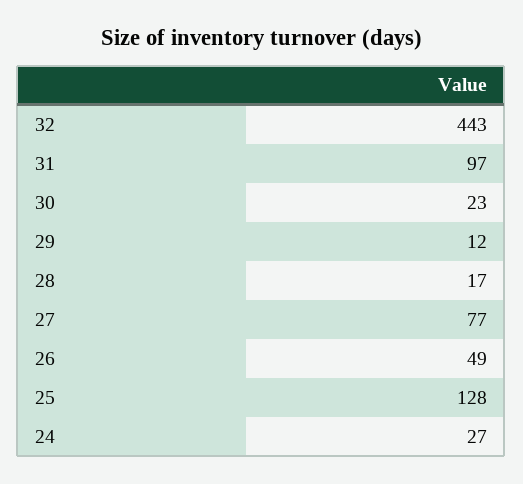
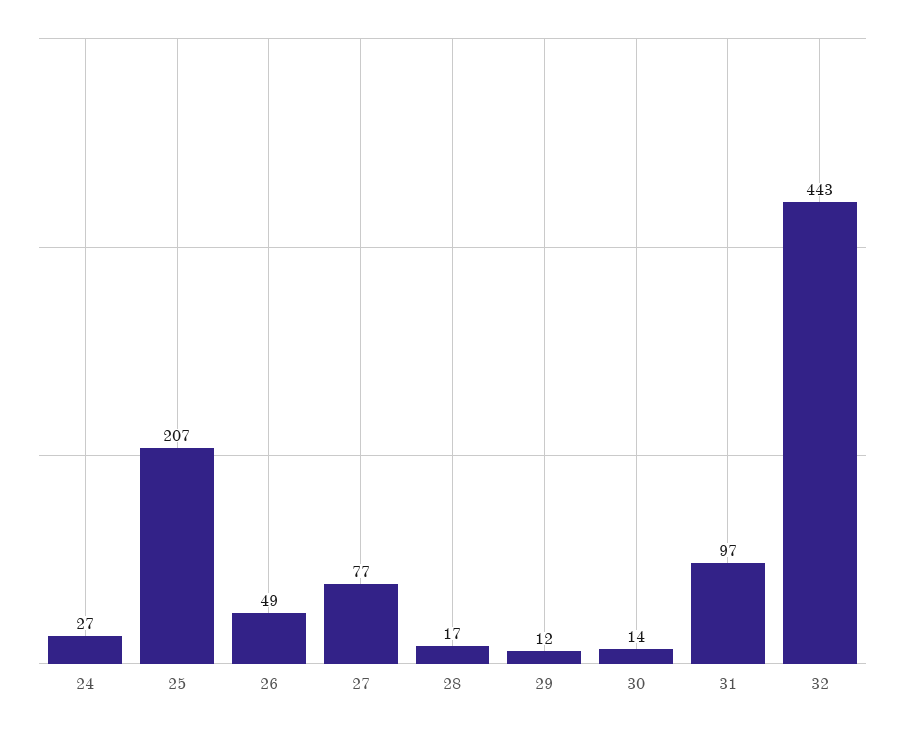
30: 23 -> 14
25: 128 -> 207

